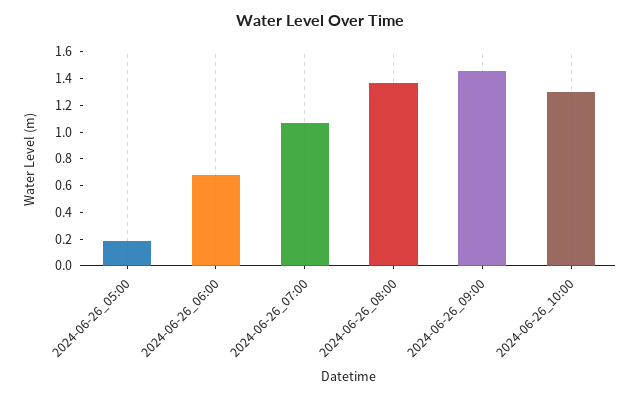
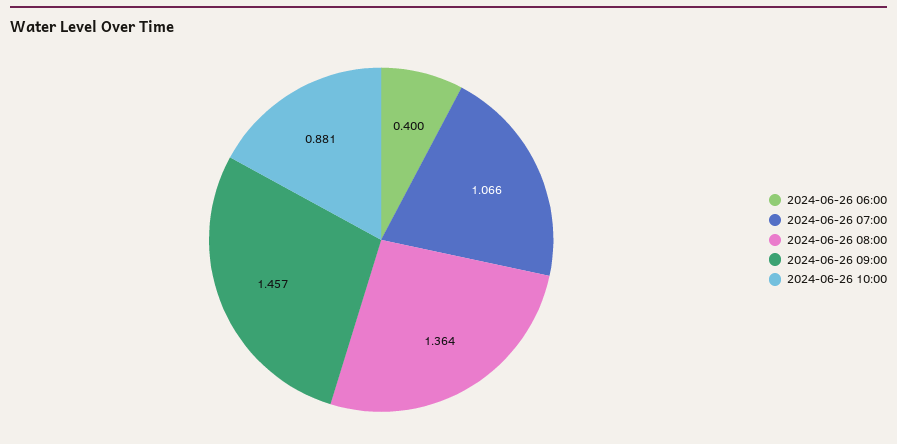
2024-06-26_05:00: 0.2 -> none
2024-06-26_06:00: 0.7 -> 0.4
2024-06-26_10:00: 1.3 -> 0.881

